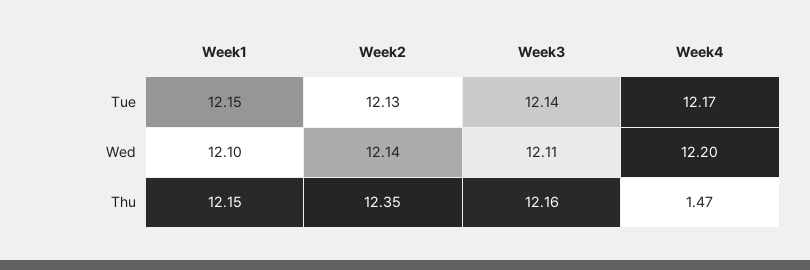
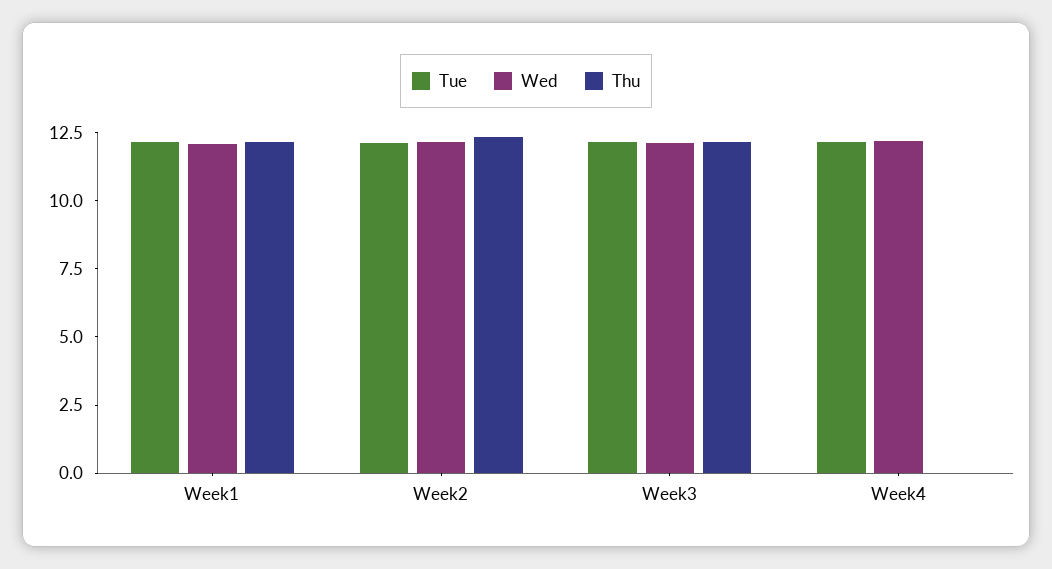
Thu, Week4: 1.47 -> 0

